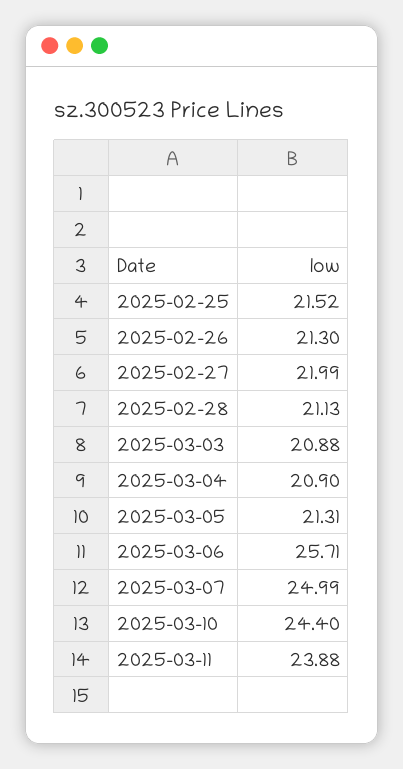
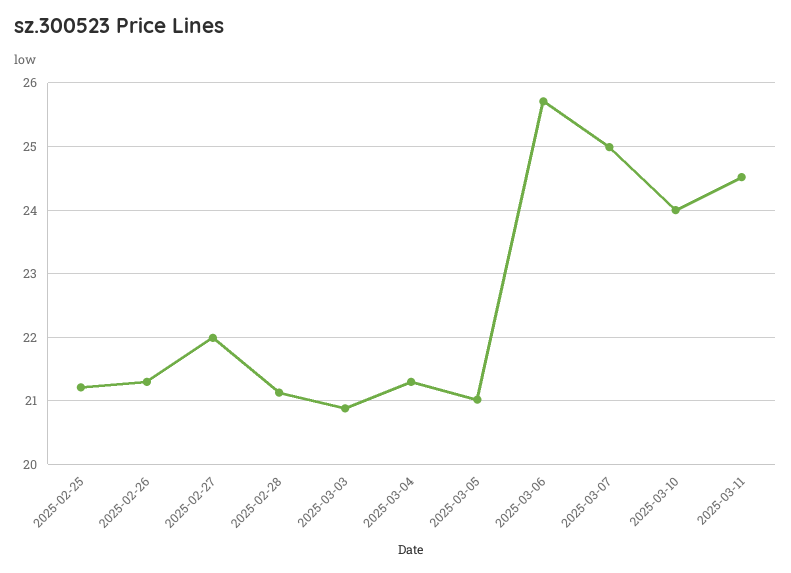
2025-02-25: 21.52 -> 21.2
2025-03-04: 20.9 -> 21.3
2025-03-05: 21.31 -> 21
2025-03-10: 24.4 -> 24
2025-03-11: 23.88 -> 24.5

